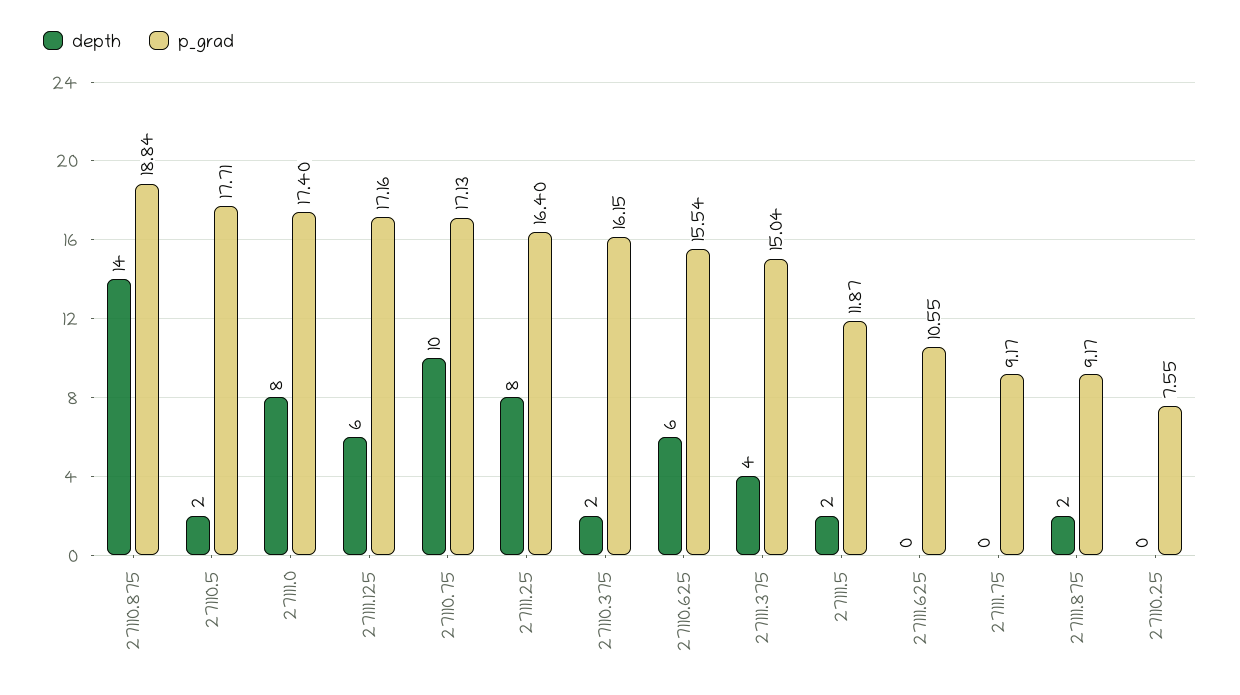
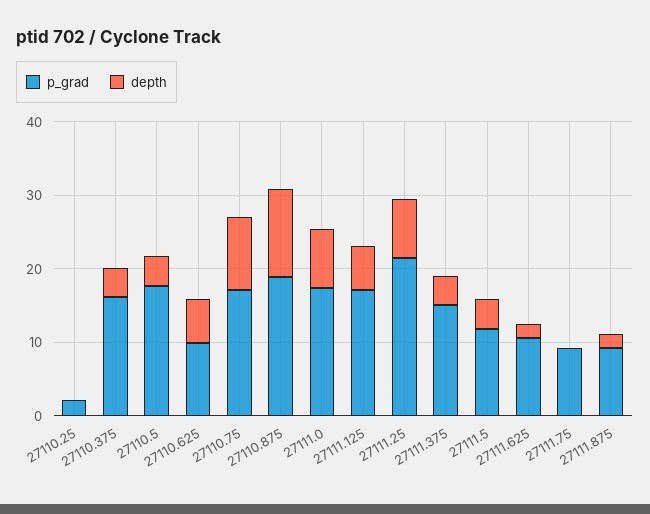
depth, 27110.875: 14 -> 12
depth, 27110.5: 2 -> 4
p_grad, 27111.25: 16.4 -> 22
depth, 27110.375: 2 -> 4
p_grad, 27110.625: 15.54 -> 10
depth, 27111.5: 2 -> 4
depth, 27111.625: 0 -> 2
p_grad, 27110.25: 7.55 -> 2

